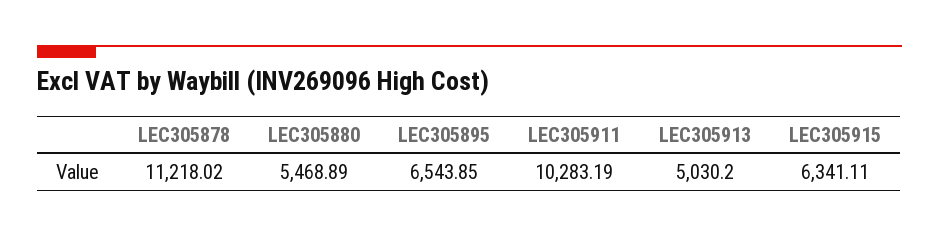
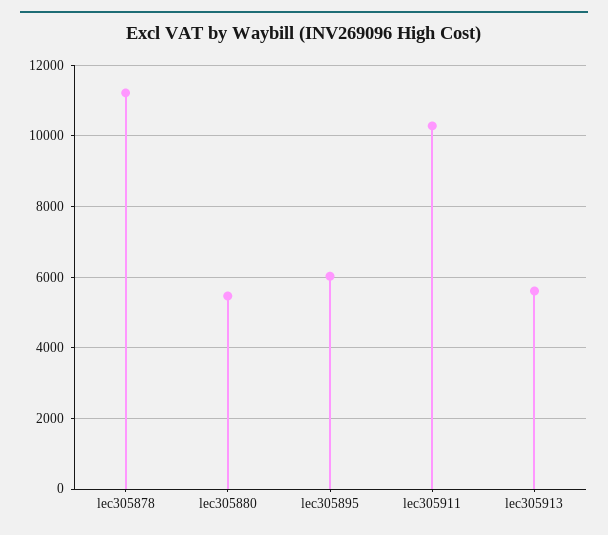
LEC305895: 6543.85 -> 6000
LEC305913: 5030.2 -> 5600
LEC305915: 6341.11 -> none

